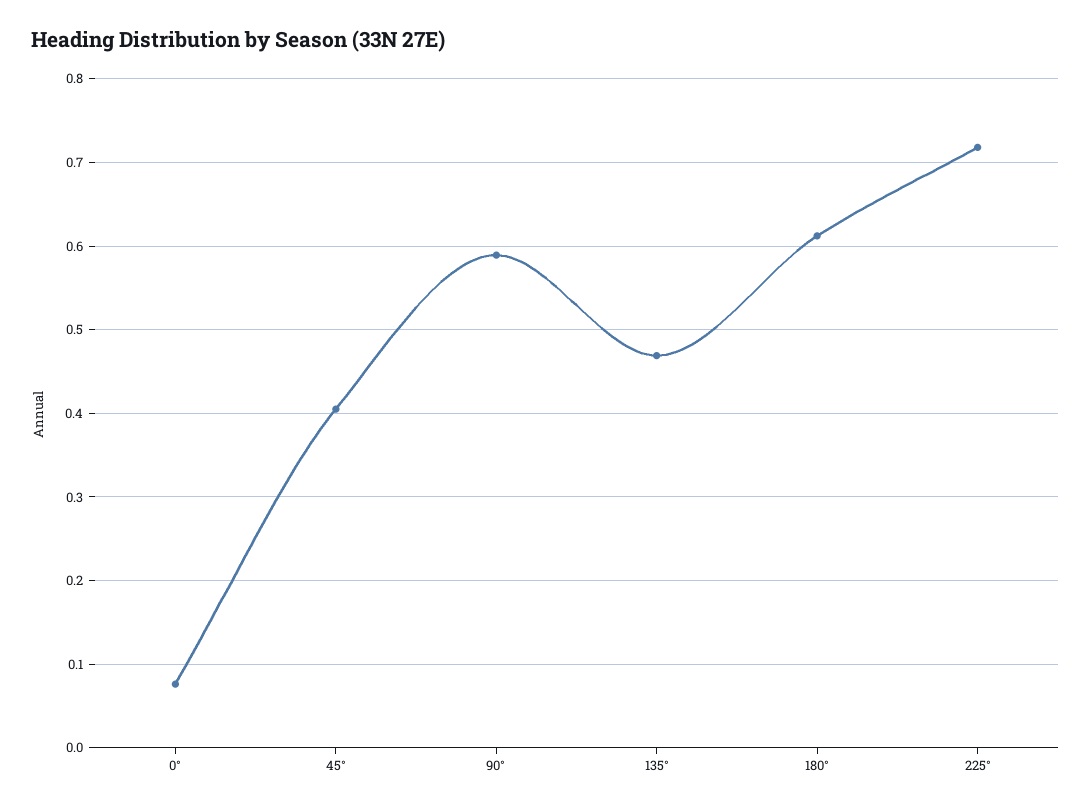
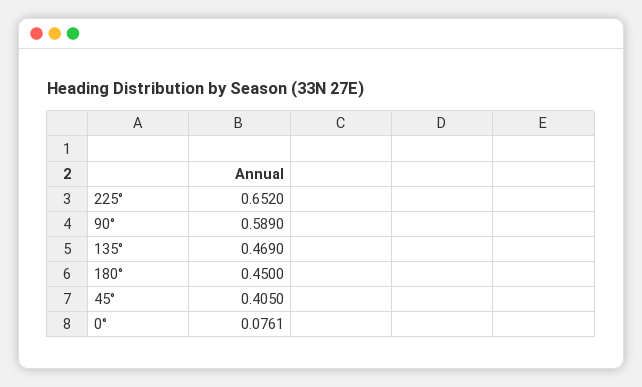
180°: 0.61 -> 0.45
225°: 0.72 -> 0.652

